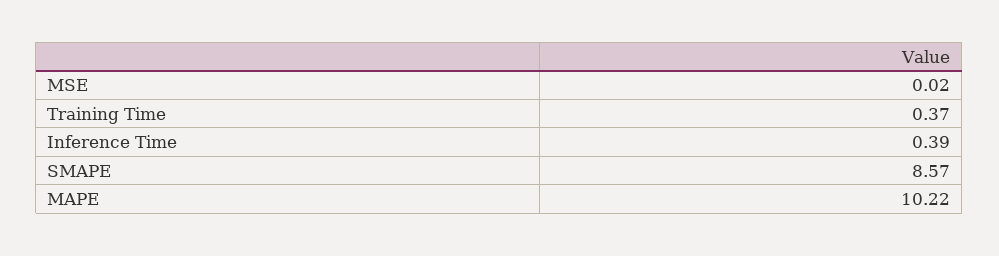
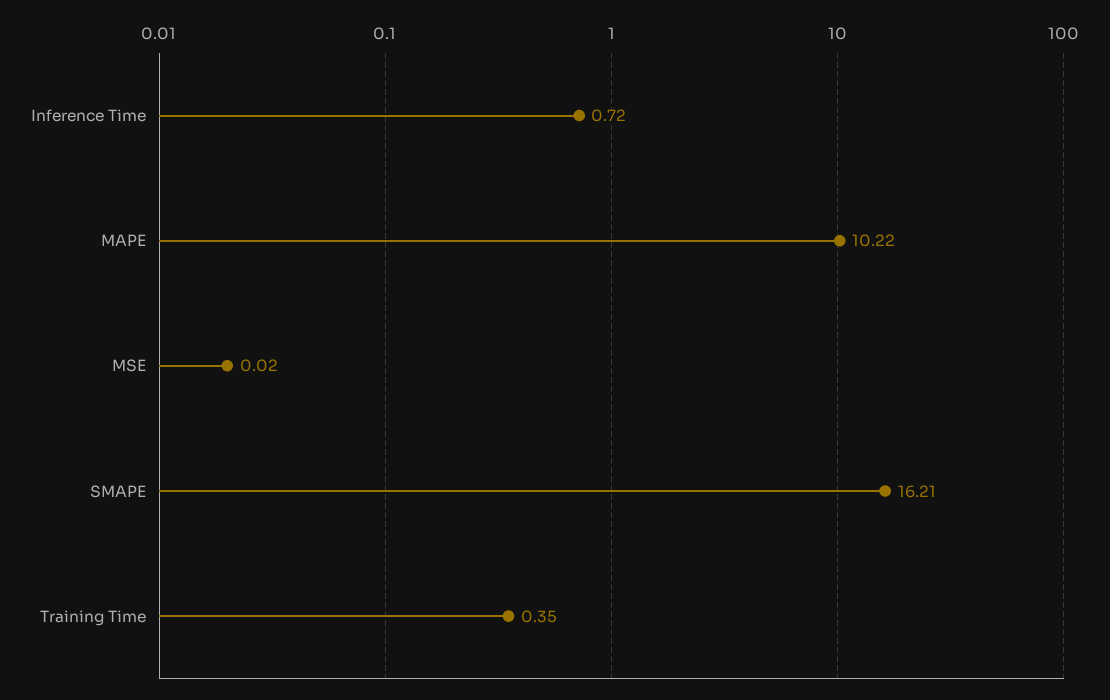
Training Time: 0.37 -> 0.35
Inference Time: 0.39 -> 0.72
SMAPE: 8.57 -> 16.21

